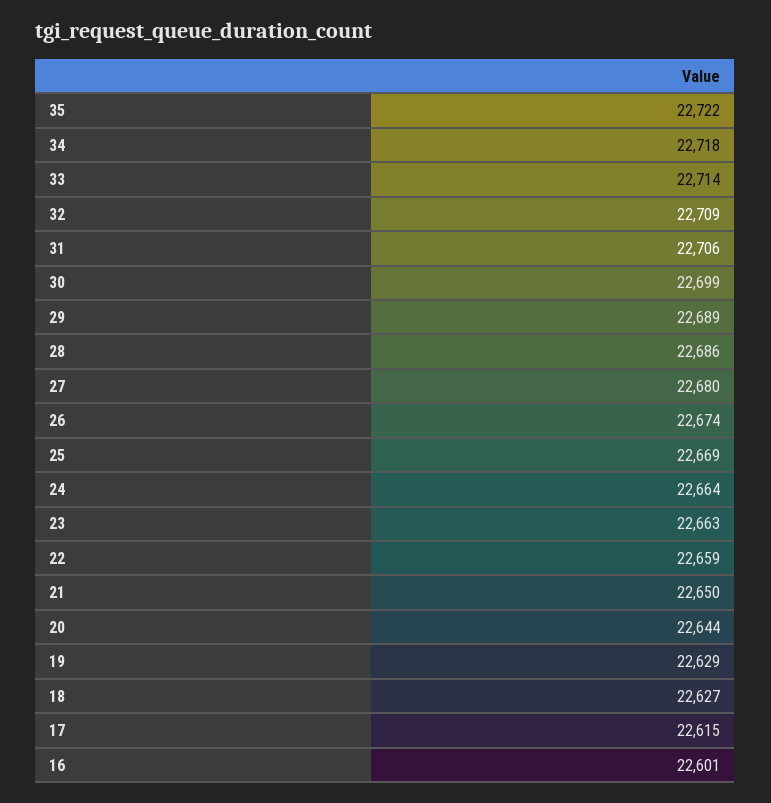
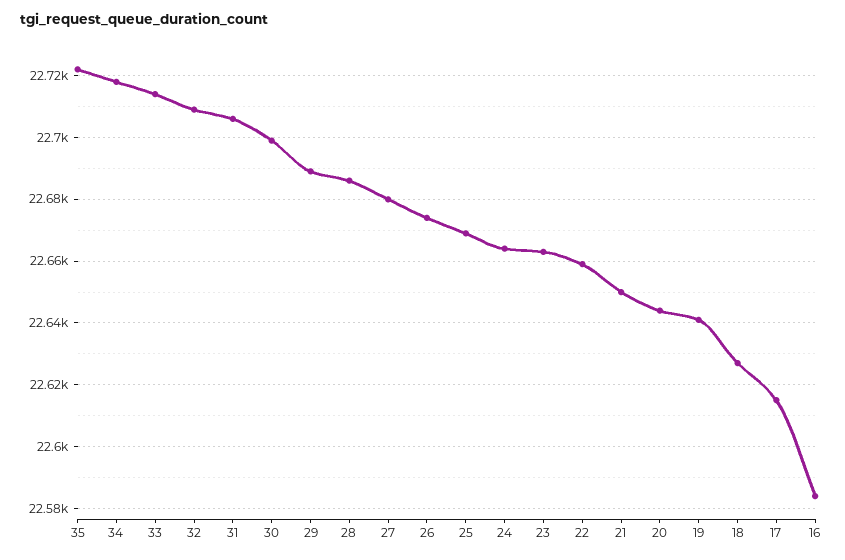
19: 22629 -> 22640
16: 22601 -> 22585

